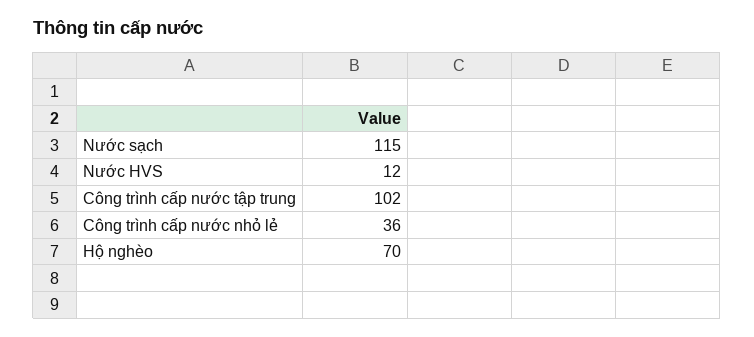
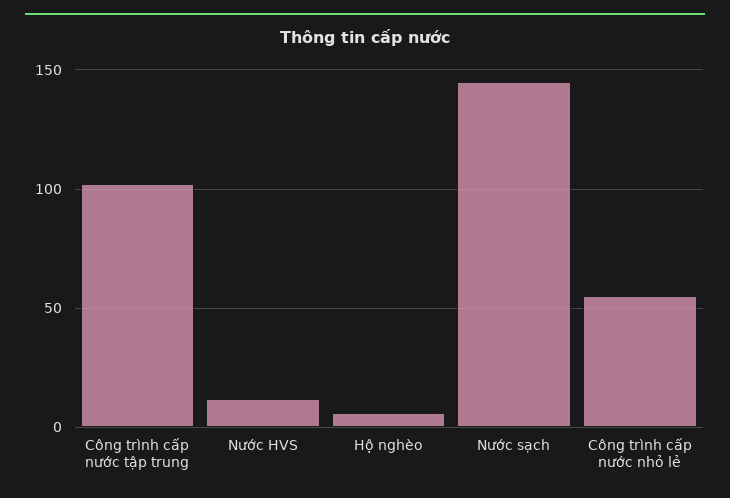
Nước sạch: 115 -> 145
Công trình cấp nước nhỏ lẻ: 36 -> 55
Hộ nghèo: 70 -> 5

